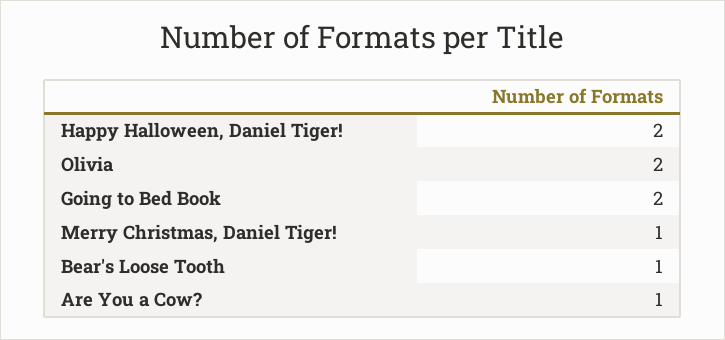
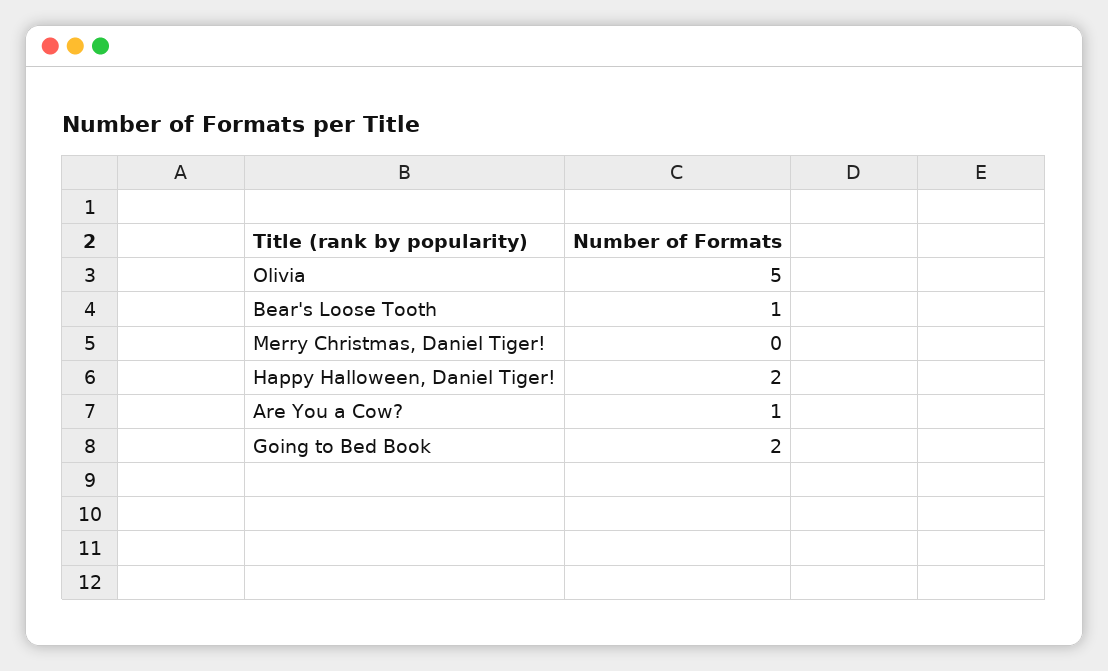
Olivia: 2 -> 5
Merry Christmas, Daniel Tiger!: 1 -> 0

